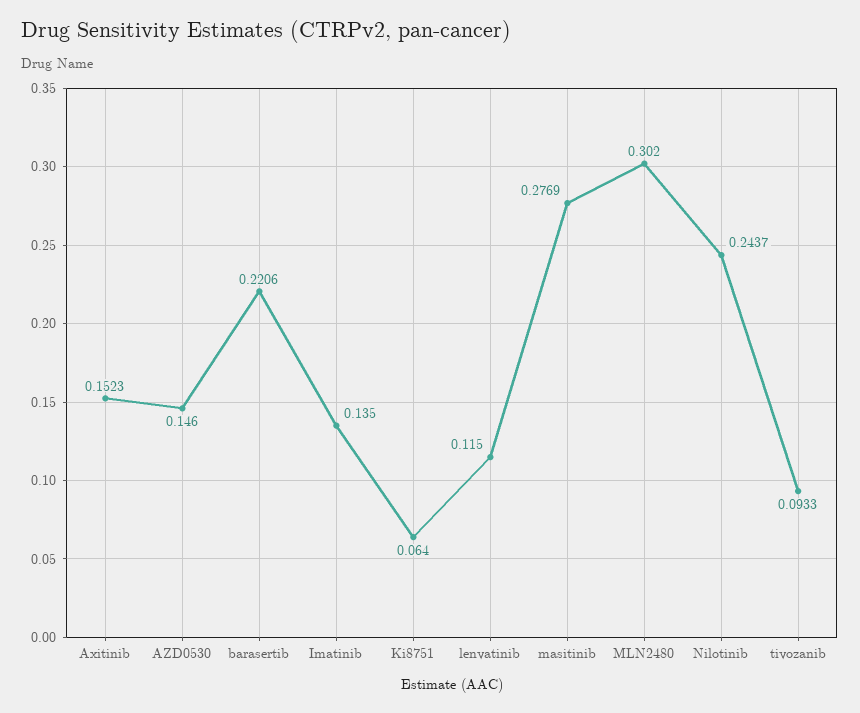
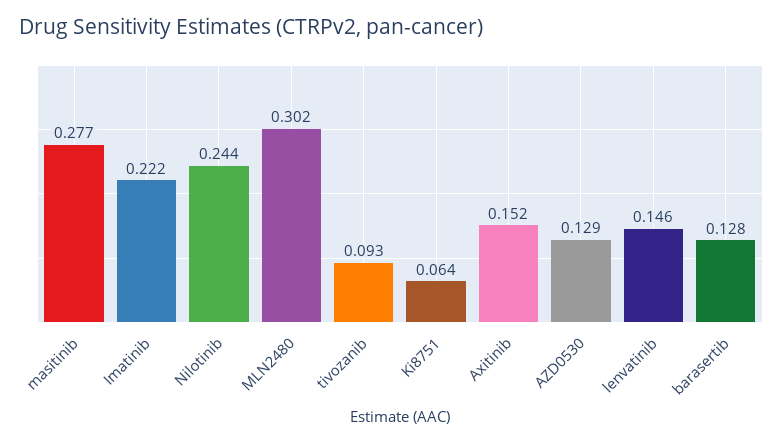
AZD0530: 0.146 -> 0.129
barasertib: 0.2206 -> 0.128
Imatinib: 0.135 -> 0.222
lenvatinib: 0.115 -> 0.146

